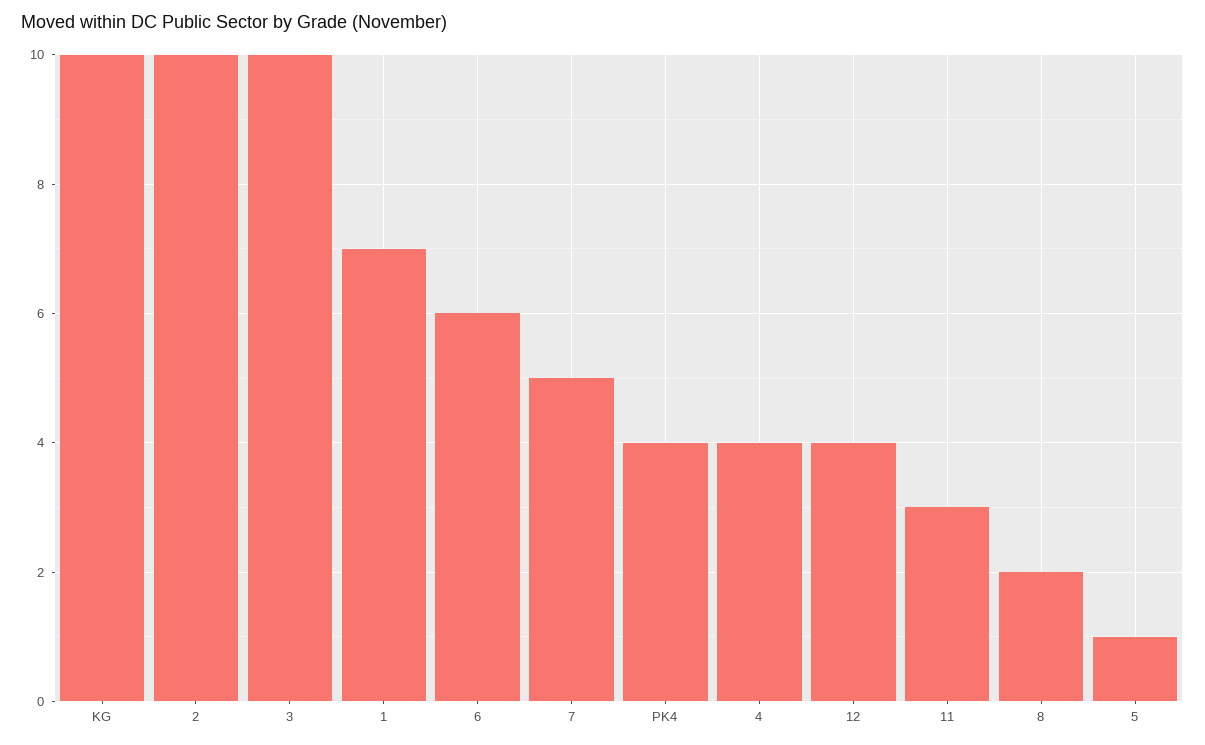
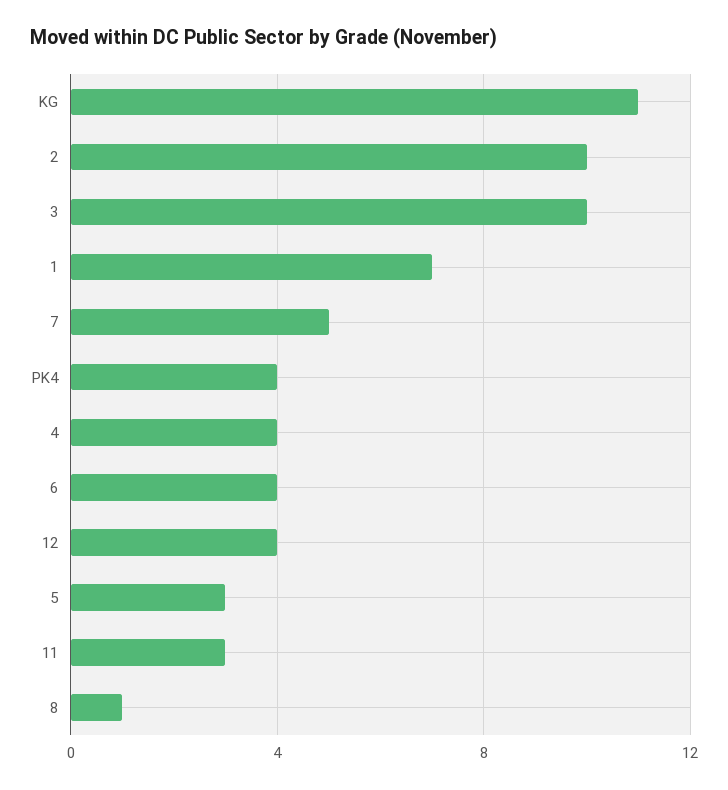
KG: 10 -> 11
6: 6 -> 4
8: 2 -> 1
5: 1 -> 3

